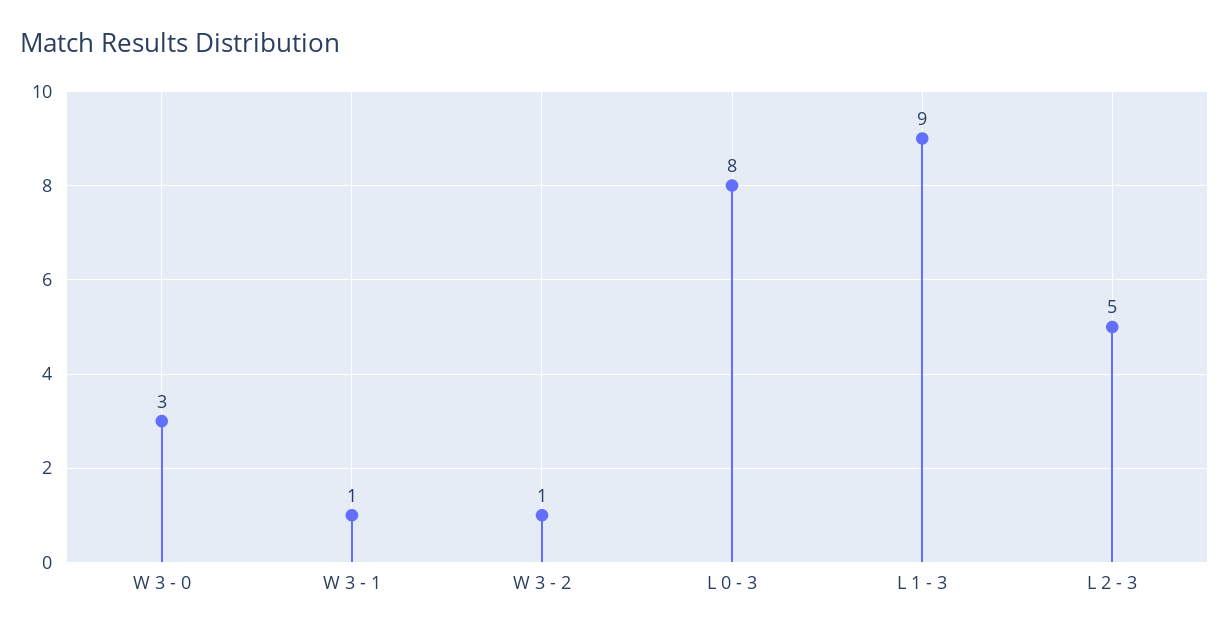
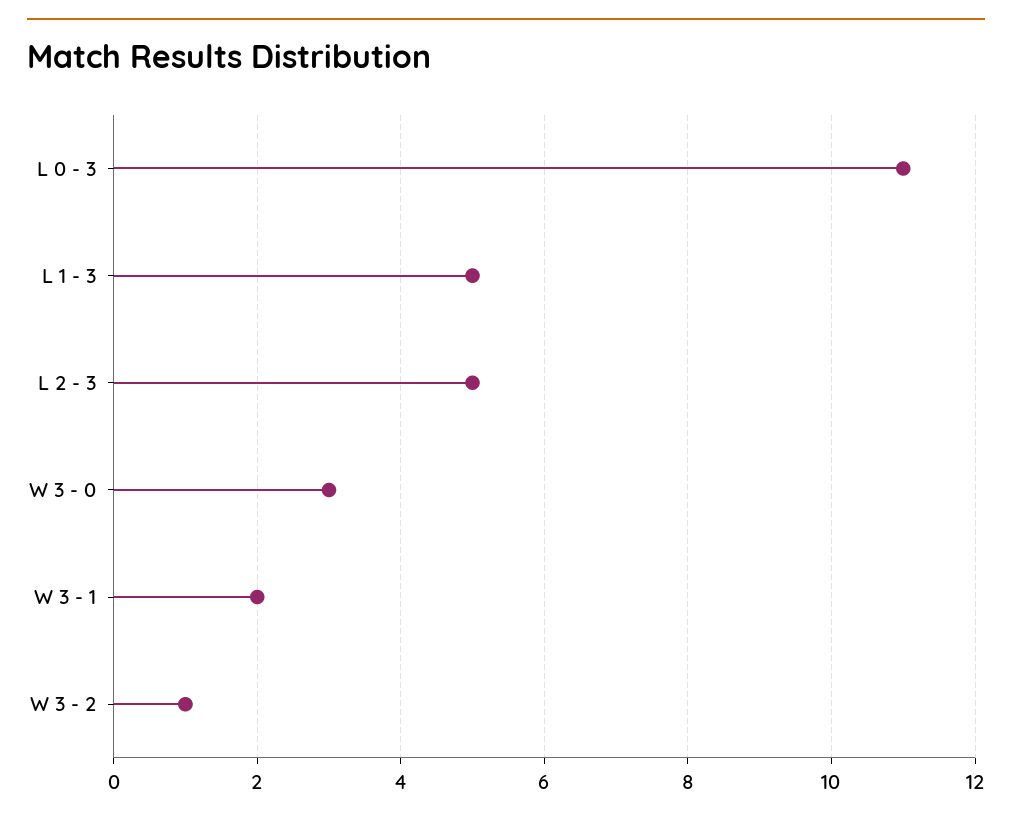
W 3 - 1: 1 -> 2
L 0 - 3: 8 -> 11
L 1 - 3: 9 -> 5

